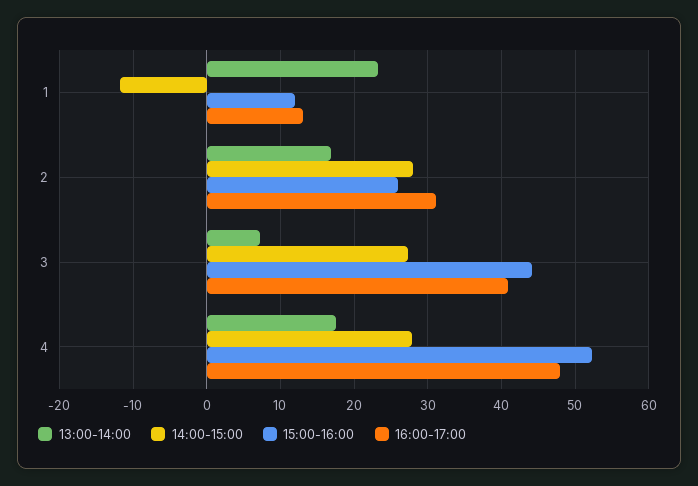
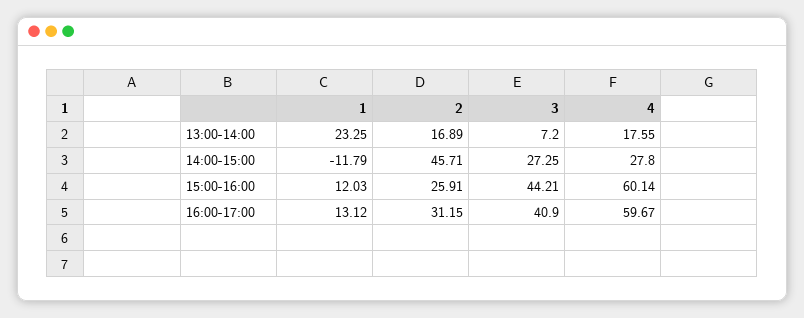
14:00-15:00, 2: 28 -> 45.71
15:00-16:00, 4: 52 -> 60.14
16:00-17:00, 4: 48 -> 59.67

